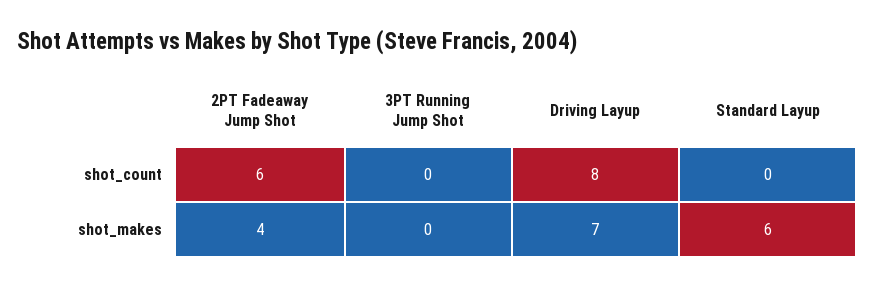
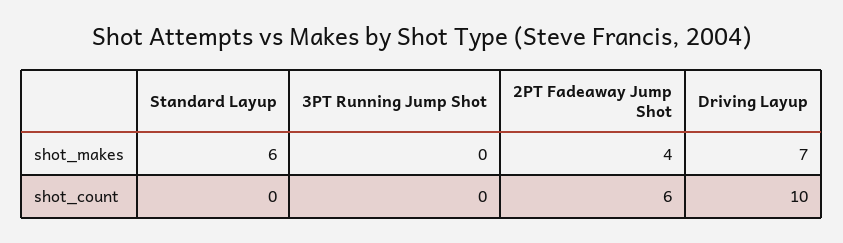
Driving Layup, shot_count: 8 -> 10

